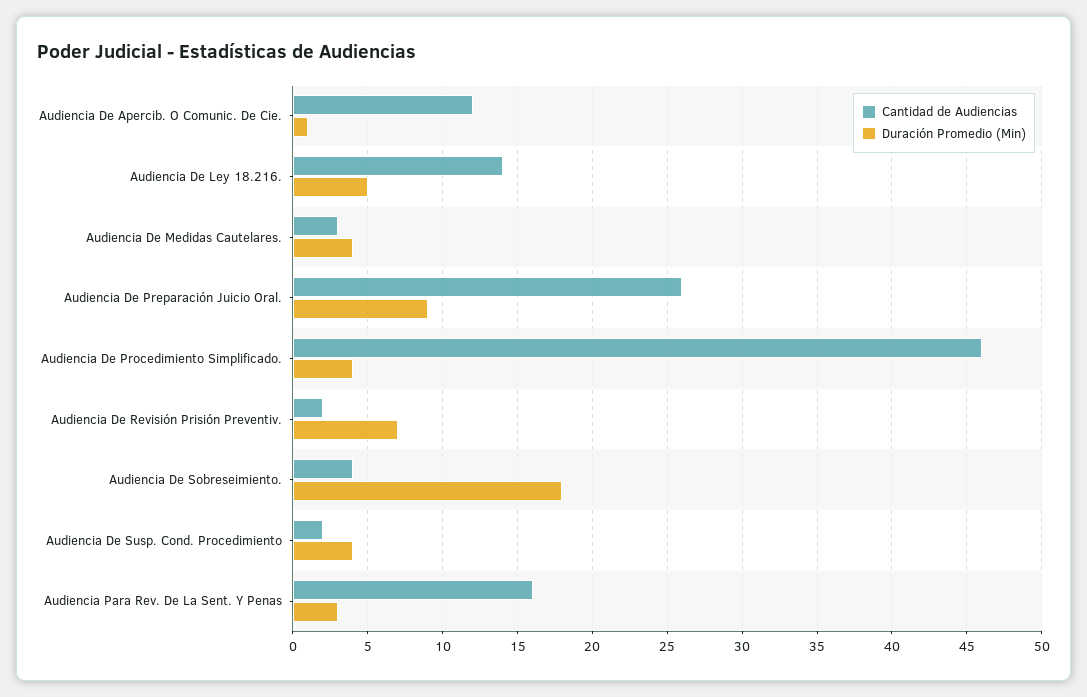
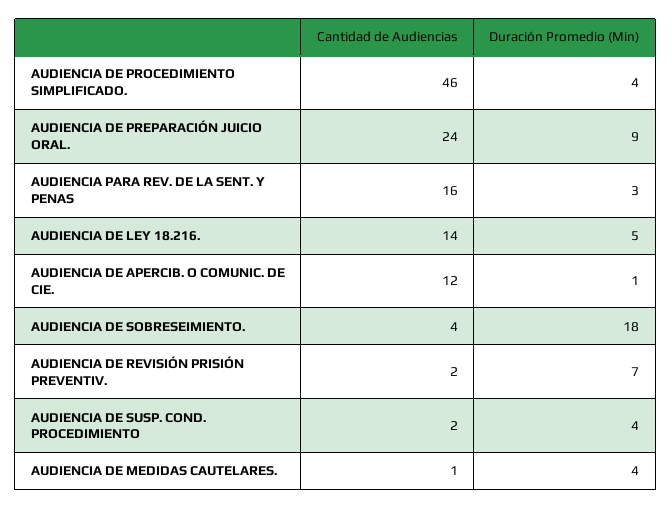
Cantidad de Audiencias, Audiencia De Medidas Cautelares.: 3 -> 1
Cantidad de Audiencias, Audiencia De Preparación Juicio Oral.: 26 -> 24

